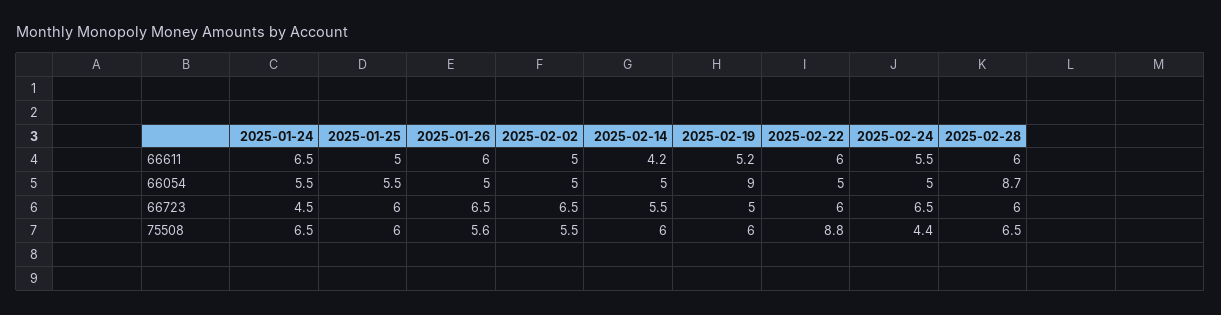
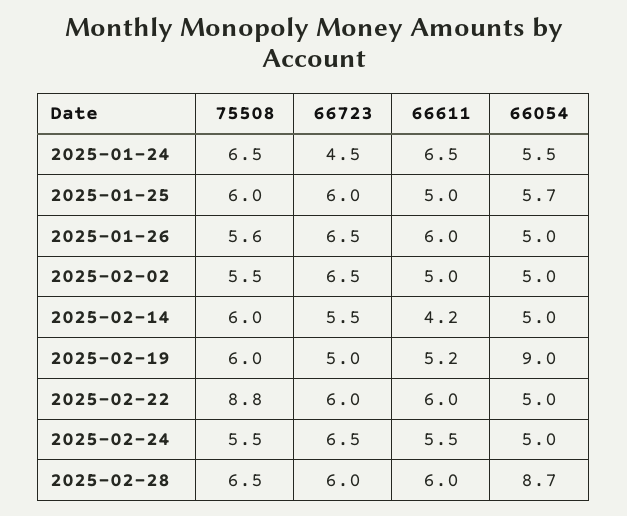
2025-01-25, 66054: 5.5 -> 5.7
2025-02-24, 75508: 4.4 -> 5.5

